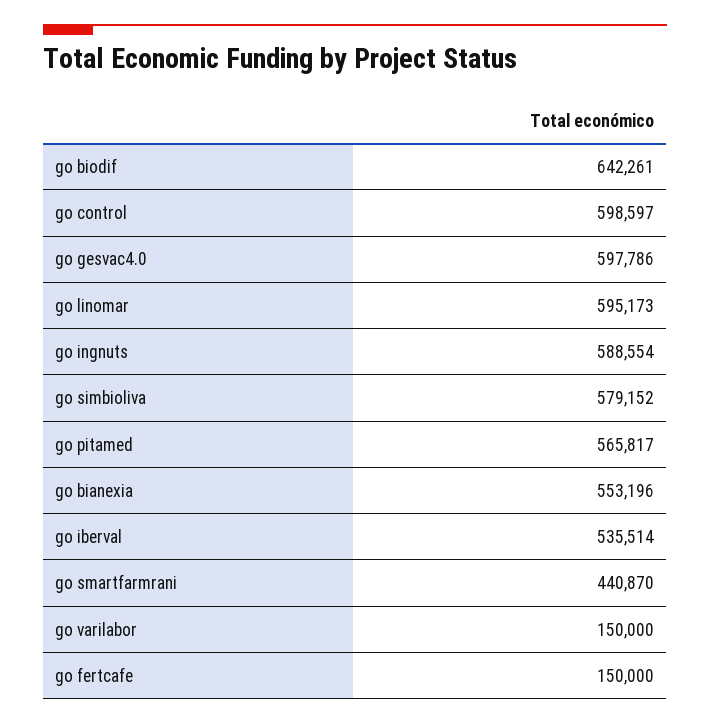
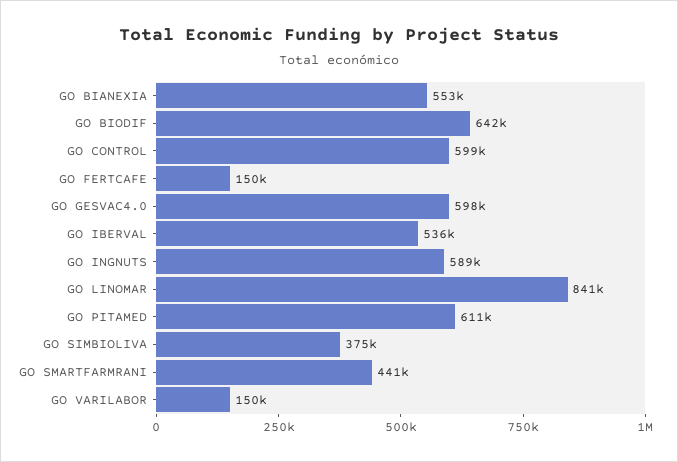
go linomar: 595173 -> 841000
go simbioliva: 579152 -> 375000
go pitamed: 565817 -> 611000

